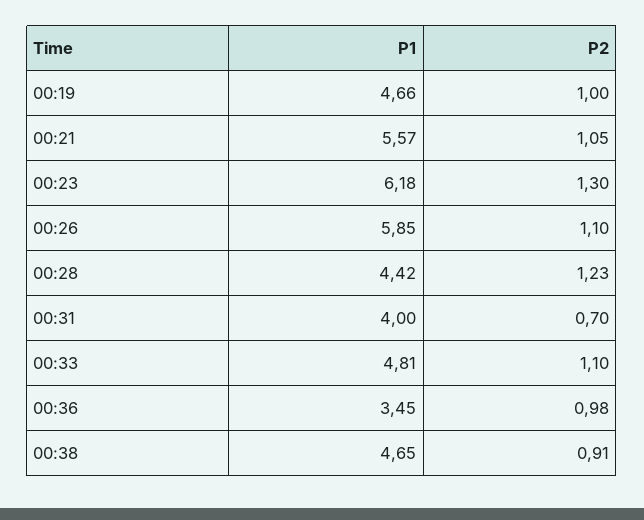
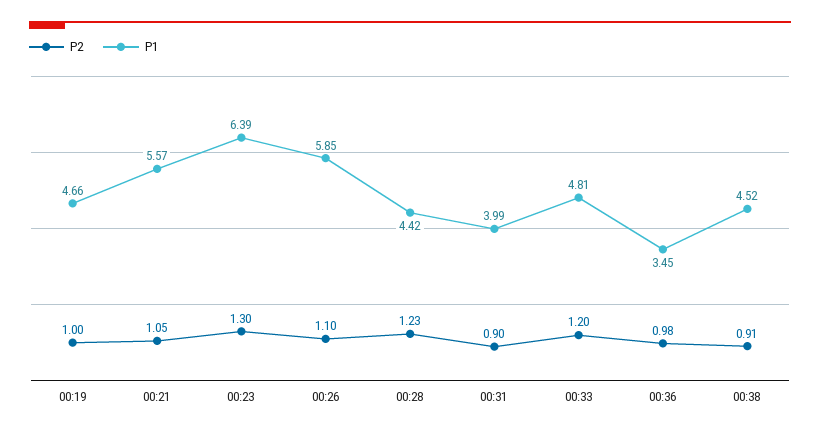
P1, 00:23: 6.18 -> 6.39
P1, 00:31: 4 -> 3.99
P2, 00:31: 0.7 -> 0.9
P2, 00:33: 1.1 -> 1.2
P1, 00:38: 4.65 -> 4.52

